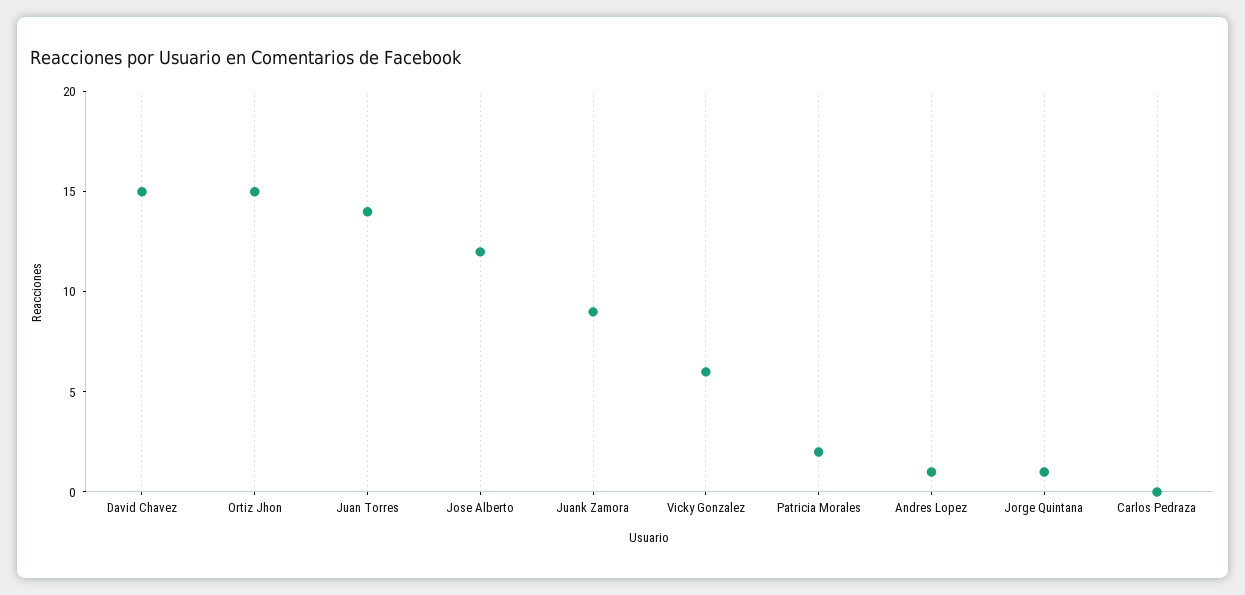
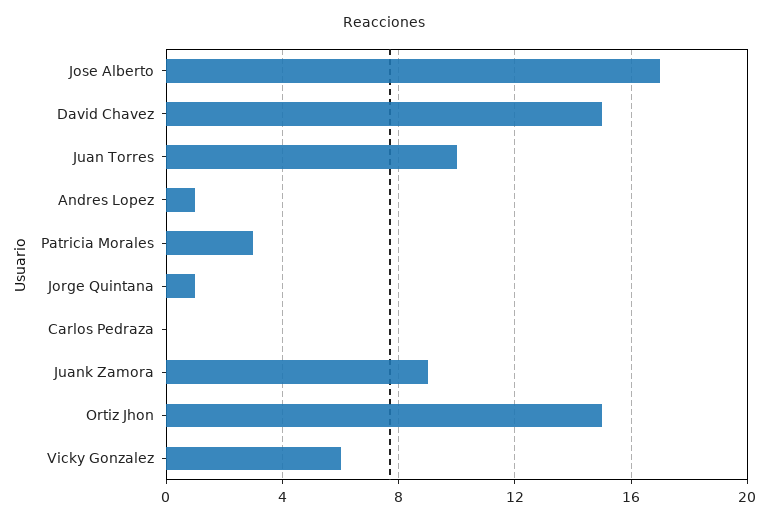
Juan Torres: 14 -> 10
Jose Alberto: 12 -> 17
Patricia Morales: 2 -> 3

